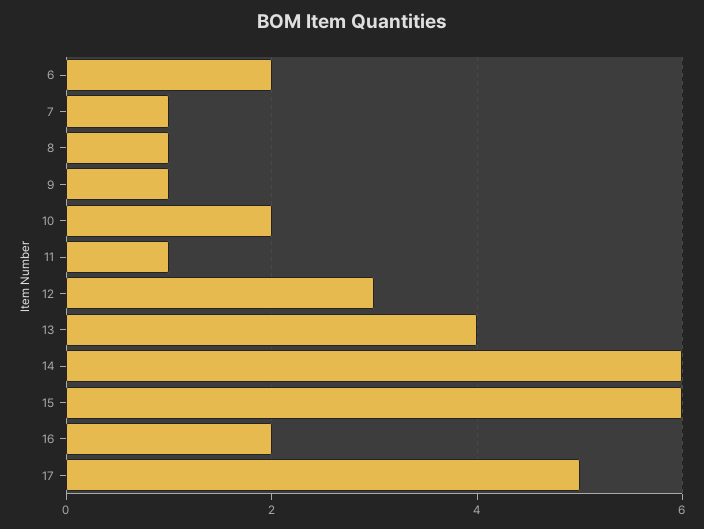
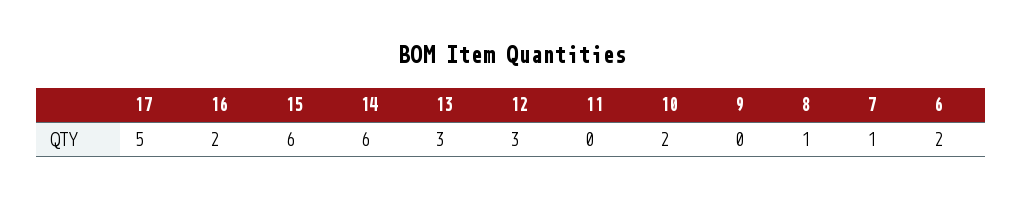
9: 1 -> 0
11: 1 -> 0
13: 4 -> 3

